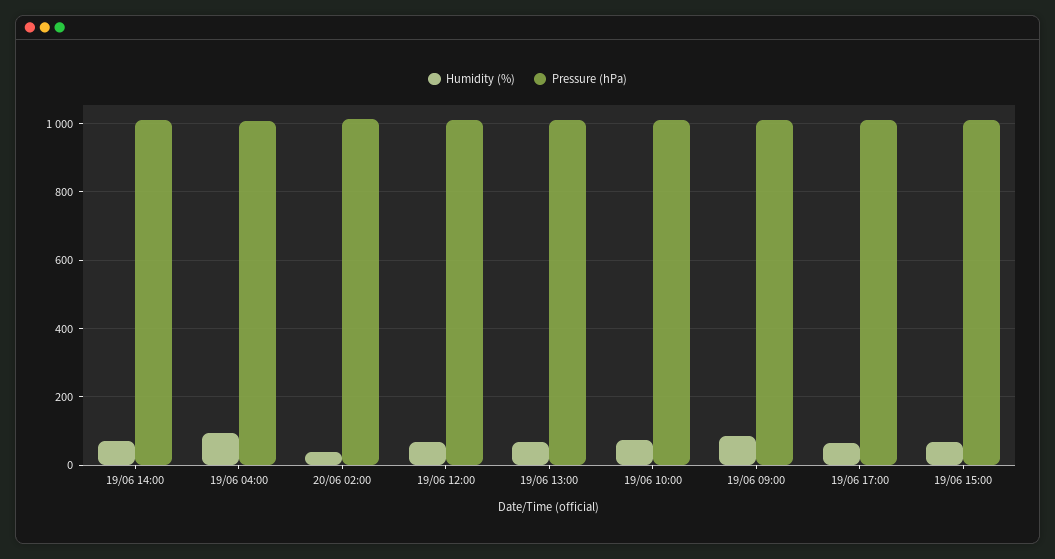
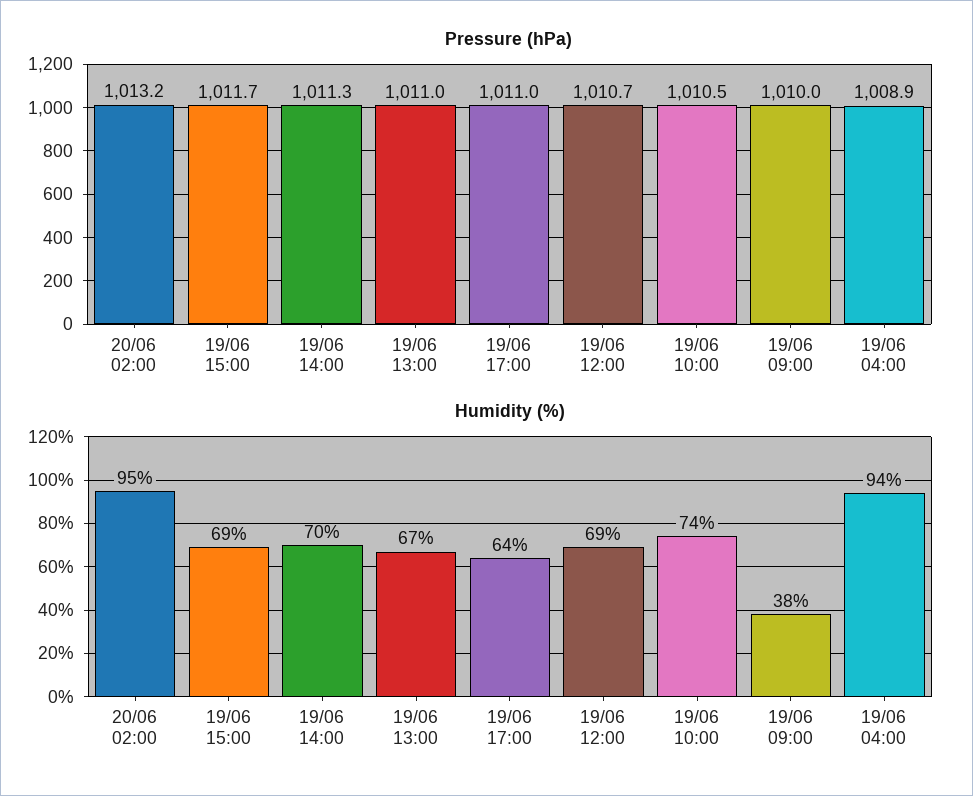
Humidity (%), 20/06 02:00: 40 -> 95
Humidity (%), 19/06 09:00: 80 -> 38

